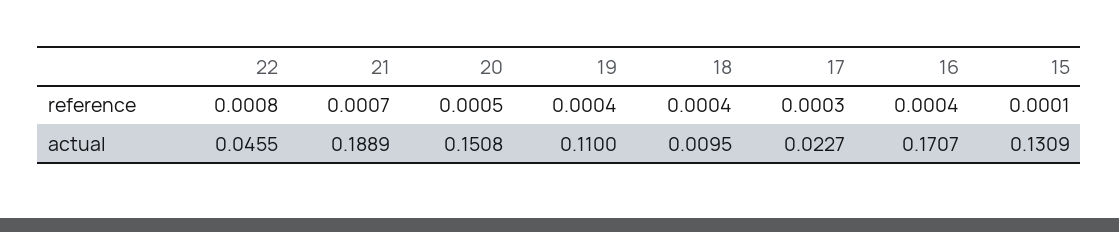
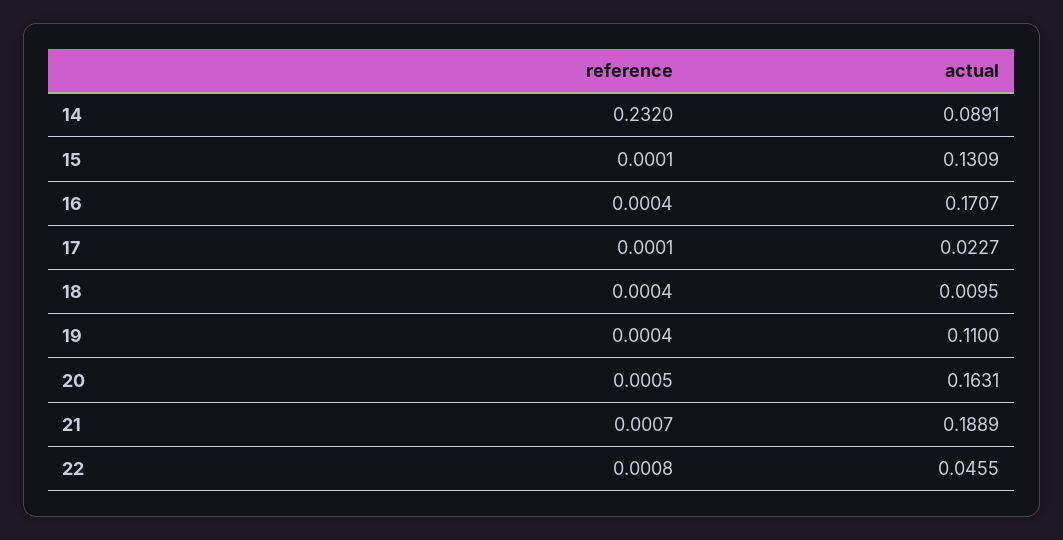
17, reference: 0.0003 -> 0.0001
20, actual: 0.1508 -> 0.1631
14, reference: none -> 0.232
14, actual: none -> 0.0891

